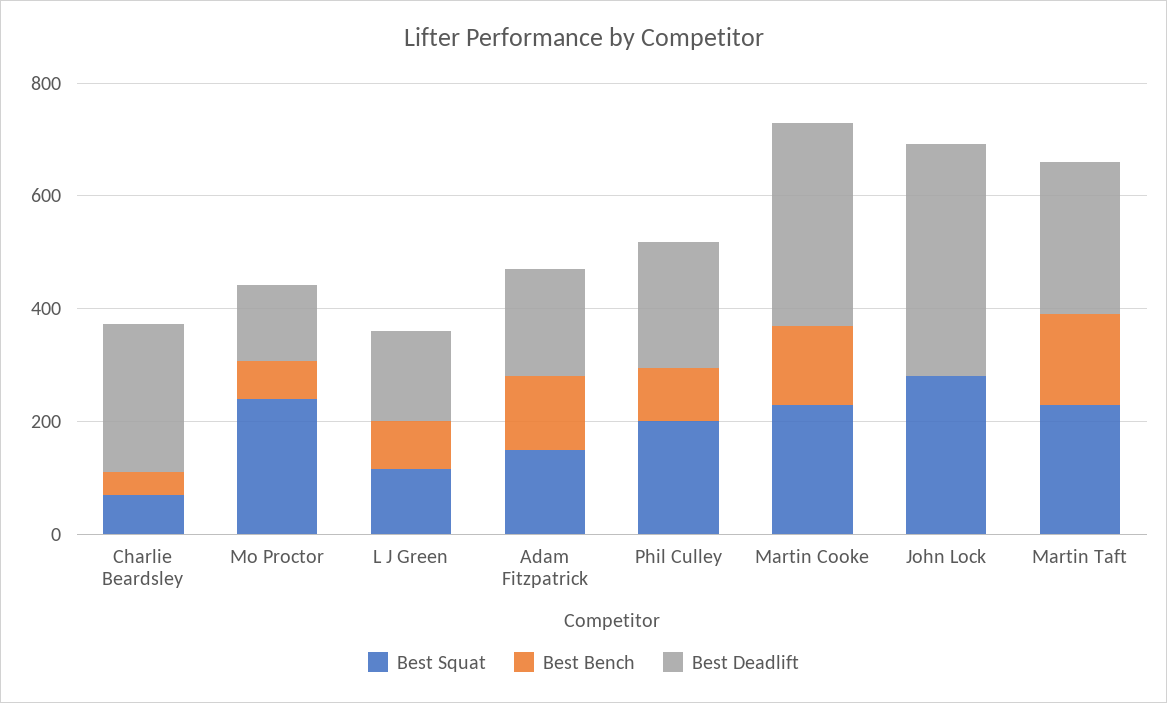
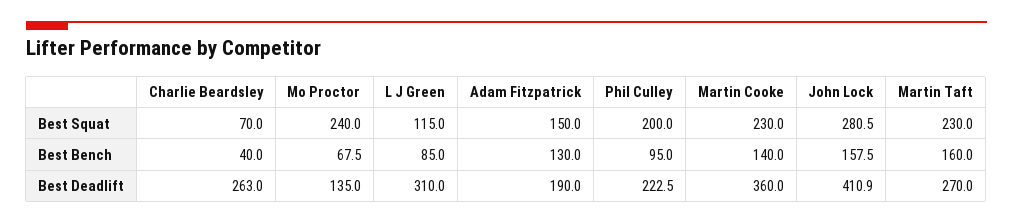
Best Deadlift, L J Green: 150 -> 310
Best Bench, John Lock: 0 -> 157.5

